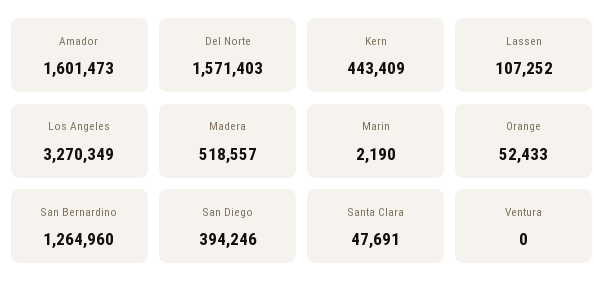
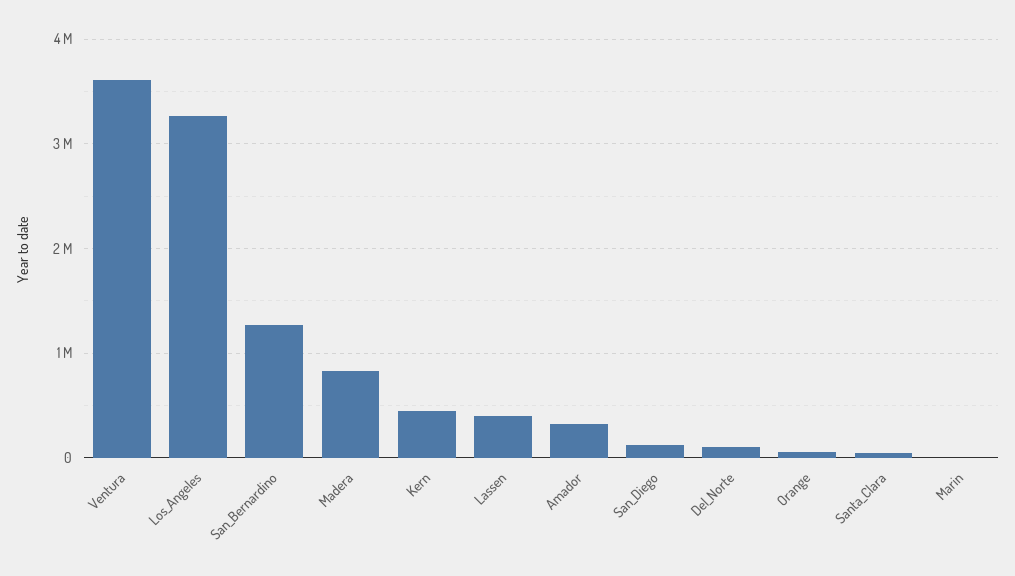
Amador: 1601473 -> 300000
Del Norte: 1571403 -> 100000
Lassen: 107252 -> 400000
Madera: 518557 -> 800000
San Diego: 394246 -> 100000
Ventura: 0 -> 3600000

